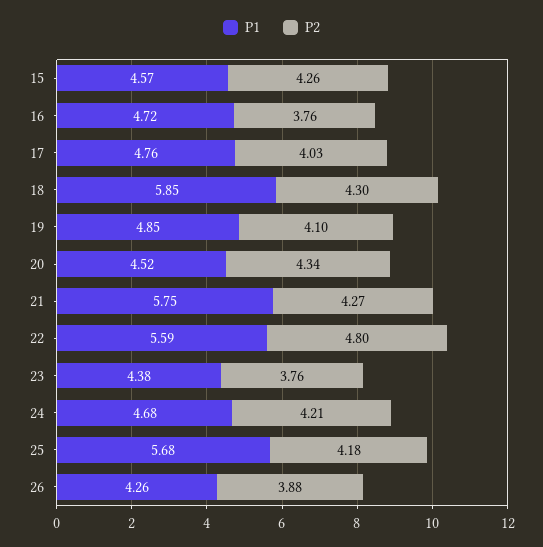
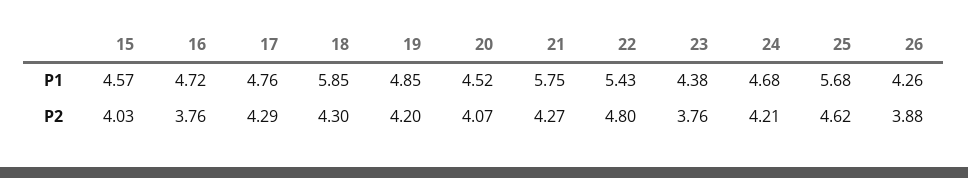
P2, 15: 4.26 -> 4.03
P2, 17: 4.03 -> 4.29
P2, 19: 4.1 -> 4.2
P2, 20: 4.34 -> 4.07
P1, 22: 5.59 -> 5.43
P2, 25: 4.18 -> 4.62

